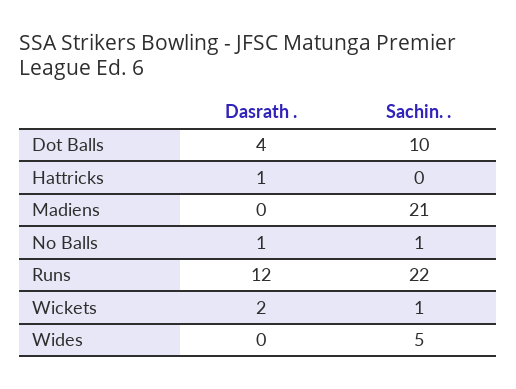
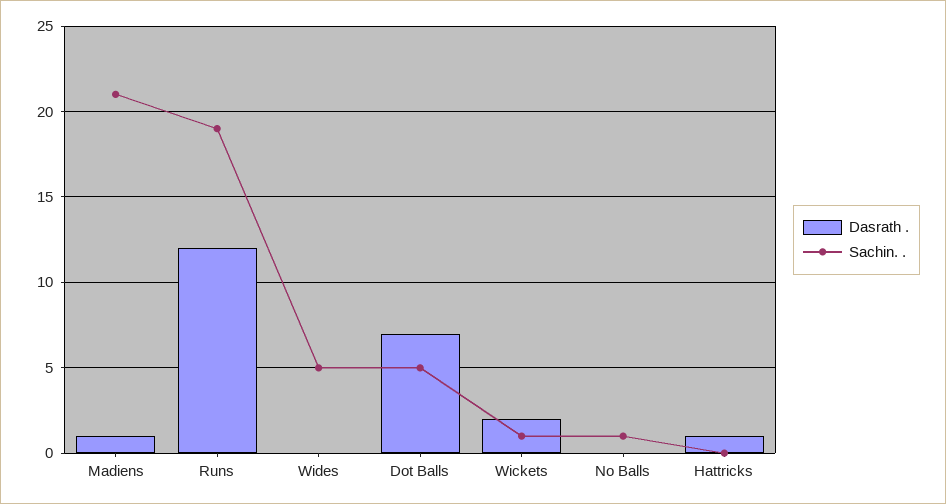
Dasrath ., Dot Balls: 4 -> 7
Sachin. ., Dot Balls: 10 -> 5
Dasrath ., Madiens: 0 -> 1
Dasrath ., No Balls: 1 -> 0
Sachin. ., Runs: 22 -> 19

